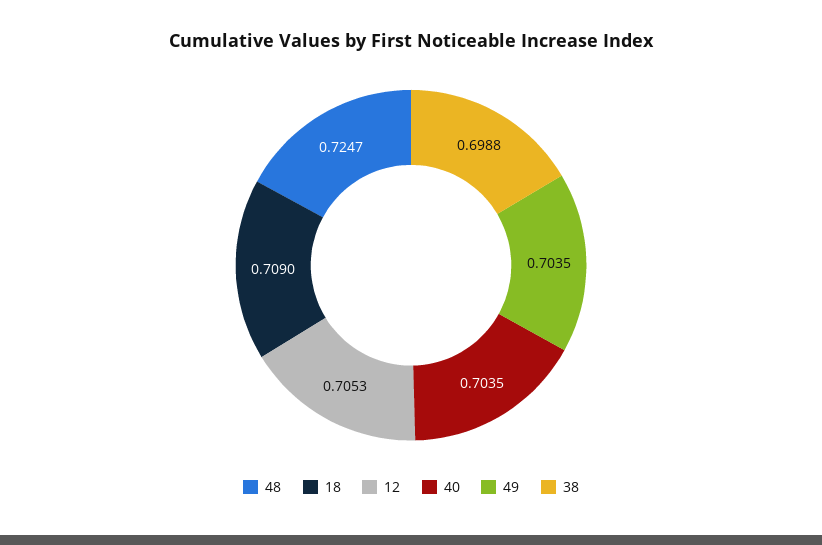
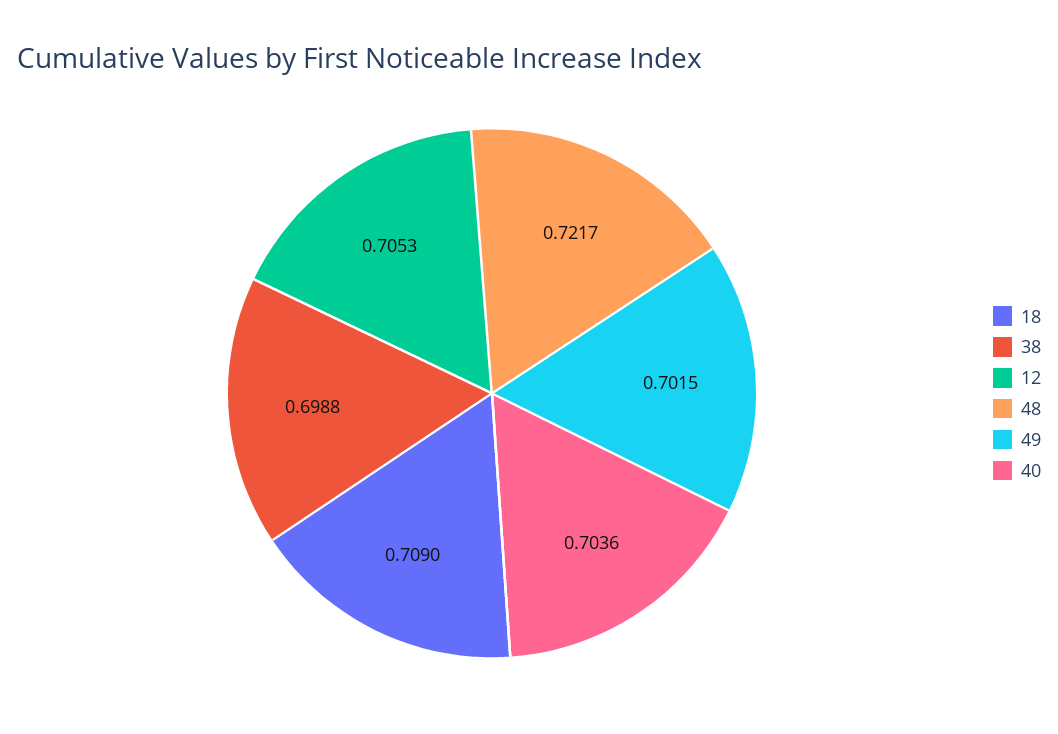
48: 0.7247 -> 0.7217
40: 0.7035 -> 0.7036
49: 0.7035 -> 0.7015

